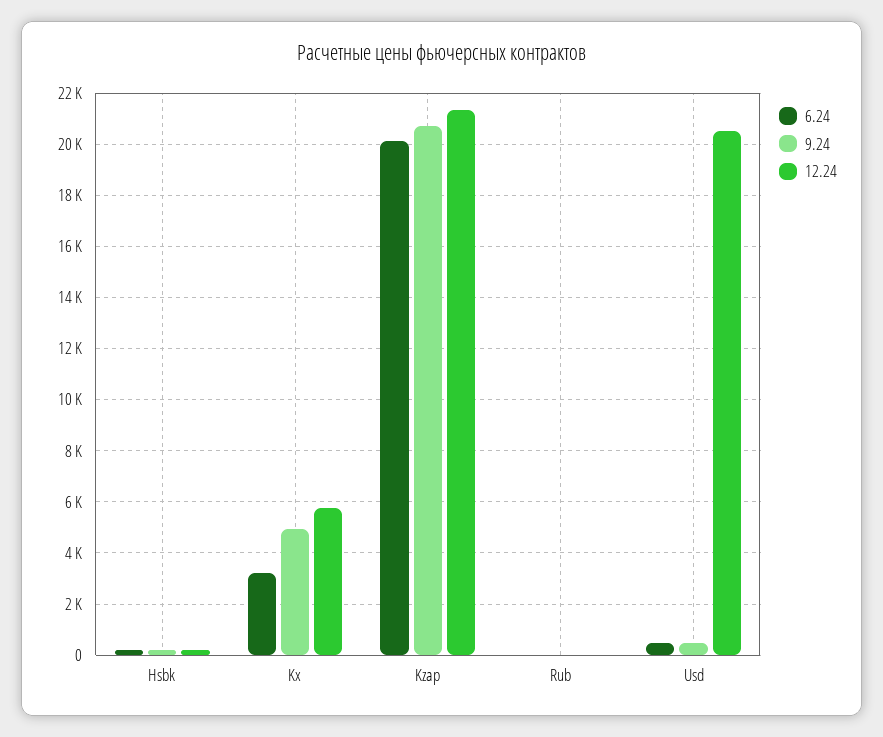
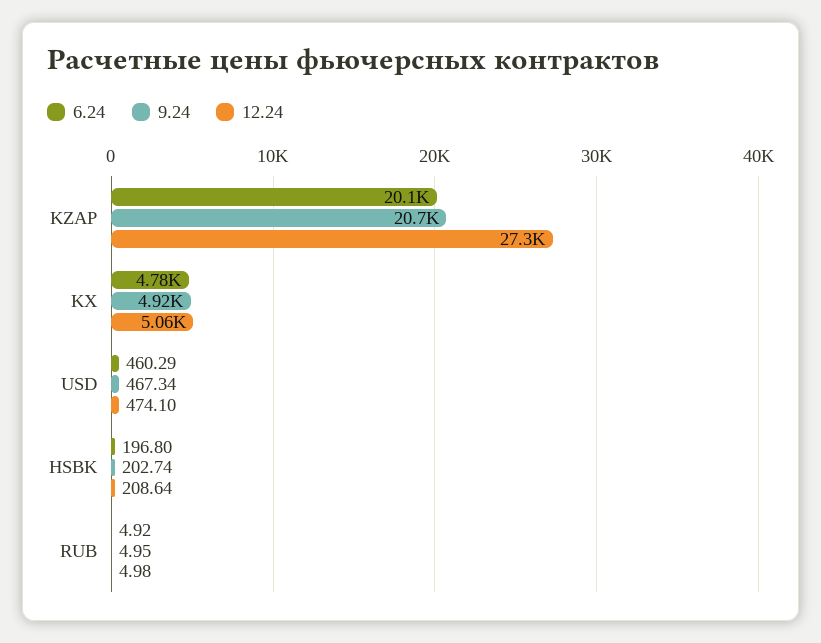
6.24, Kx: 3250 -> 4780
12.24, Kx: 5750 -> 5060
12.24, Kzap: 21250 -> 27300
12.24, Usd: 20500 -> 474.1

